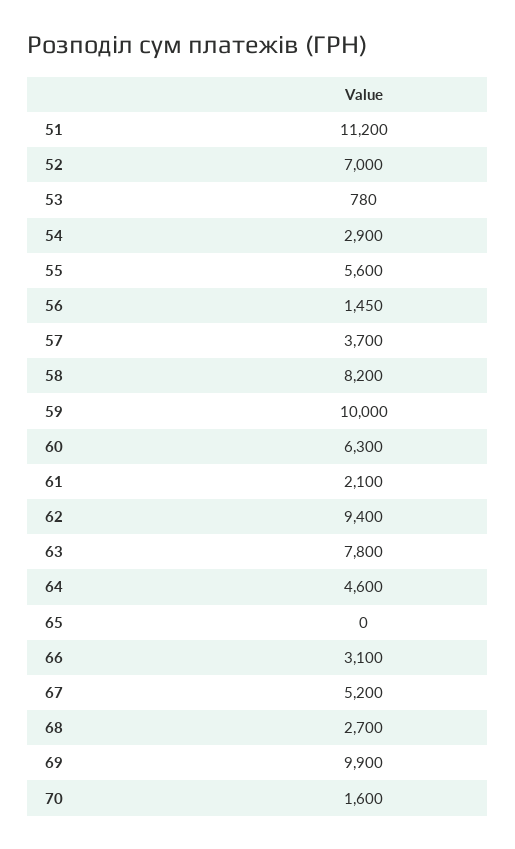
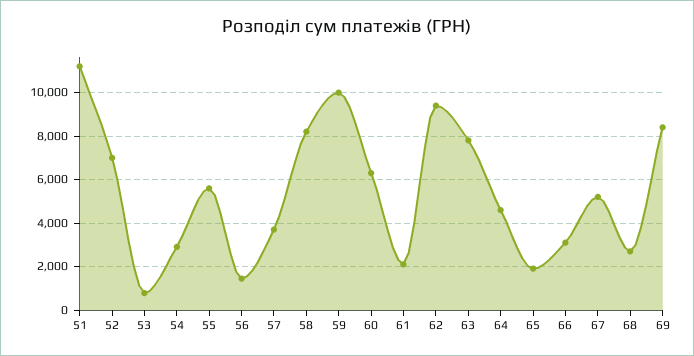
65: 0 -> 2000
69: 9900 -> 8500
70: 1600 -> none

